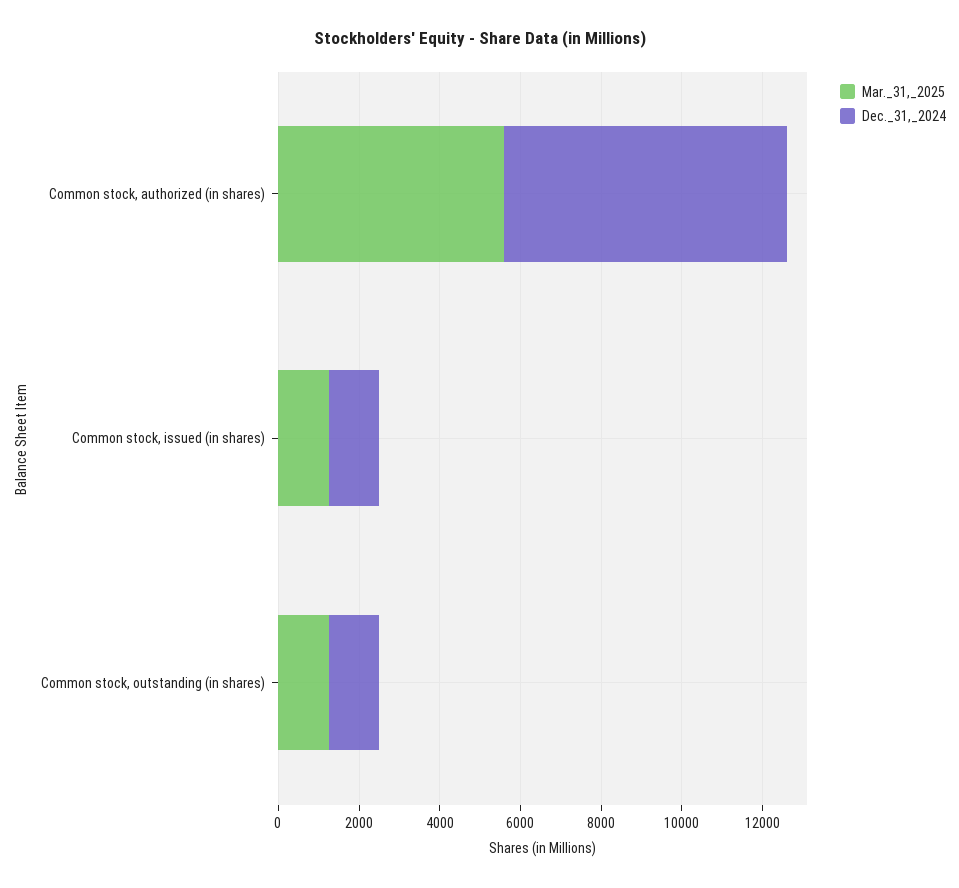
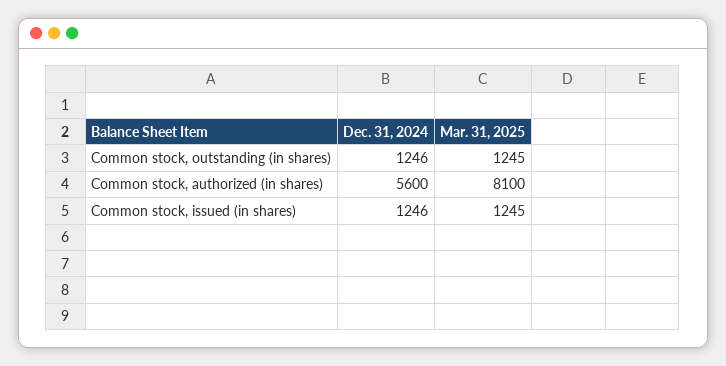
Mar._31,_2025, Common stock, authorized (in shares): 5500 -> 8100
Dec._31,_2024, Common stock, authorized (in shares): 7000 -> 5600

